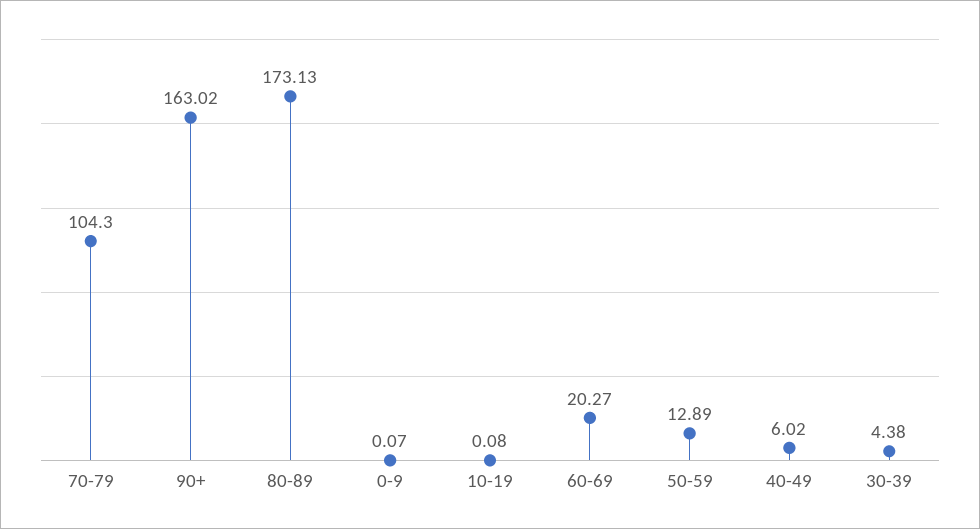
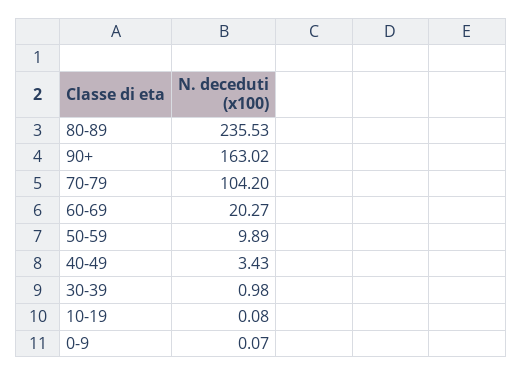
70-79: 104.3 -> 104.2
80-89: 173.13 -> 235.53
50-59: 12.89 -> 9.89
40-49: 6.02 -> 3.43
30-39: 4.38 -> 0.98

